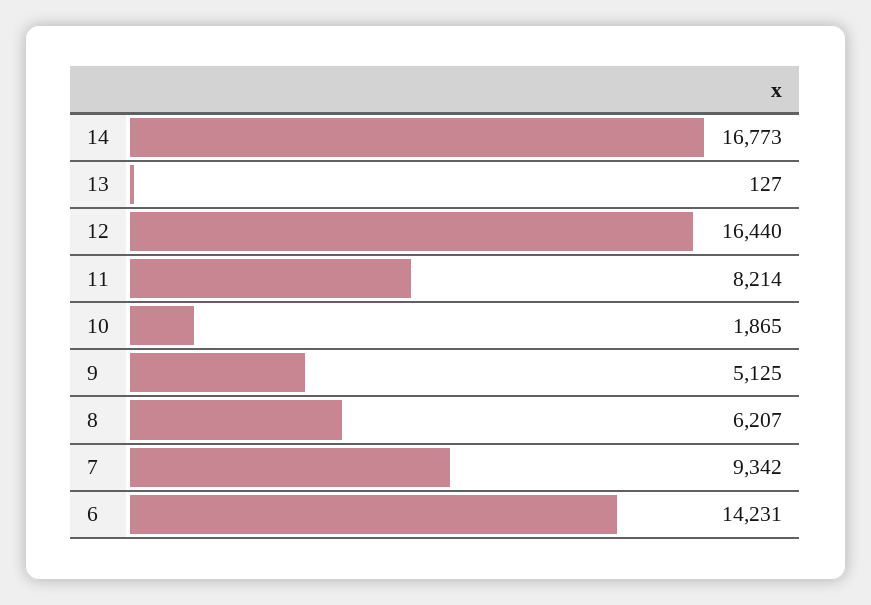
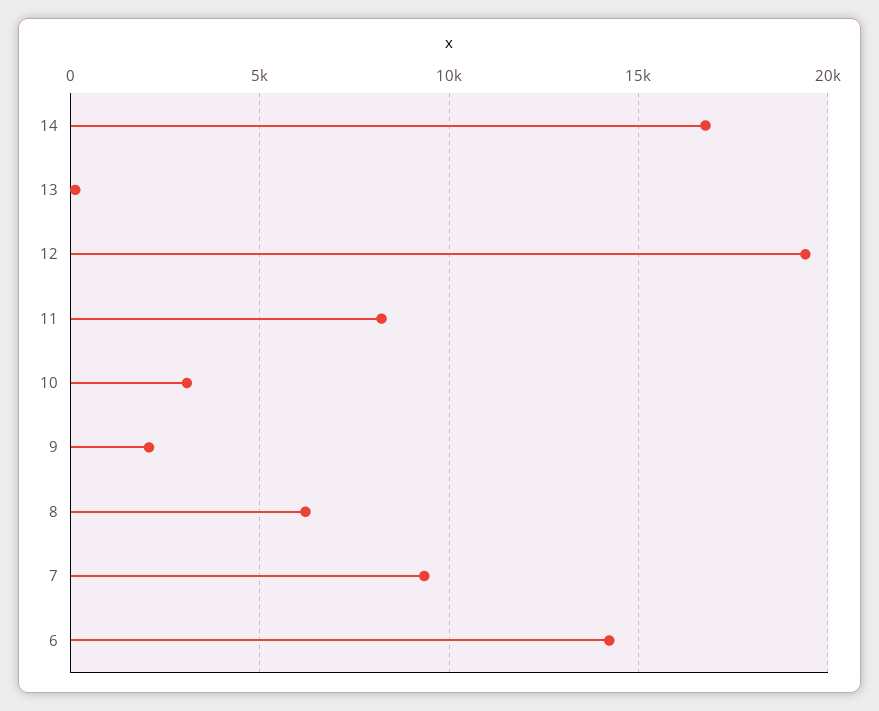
12: 16440 -> 19500
10: 1865 -> 3000
9: 5125 -> 2000

